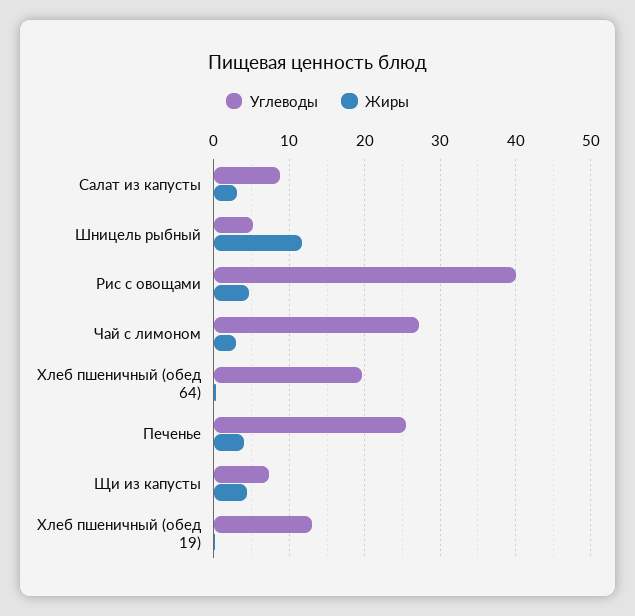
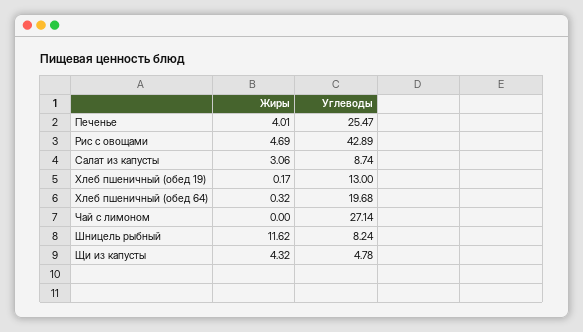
Углеводы, Шницель рыбный: 5 -> 8.24
Углеводы, Рис с овощами: 40 -> 42.89
Жиры, Чай с лимоном: 3 -> 0
Углеводы, Щи из капусты: 7 -> 4.78

